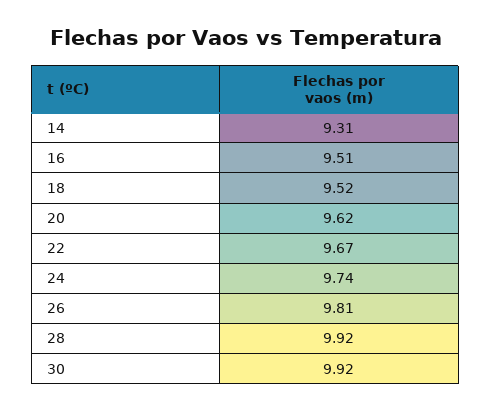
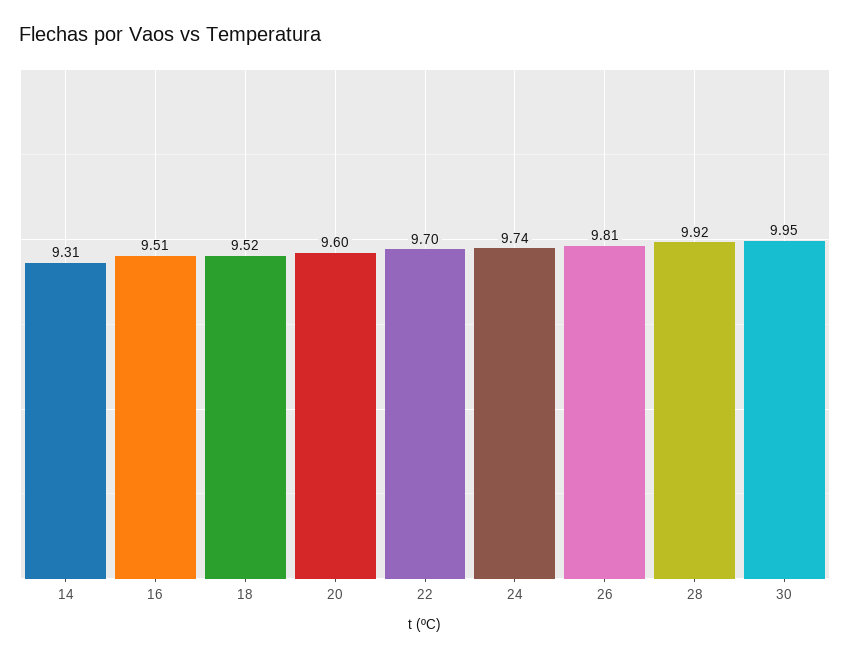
20: 9.62 -> 9.6
22: 9.67 -> 9.7
30: 9.92 -> 9.95

